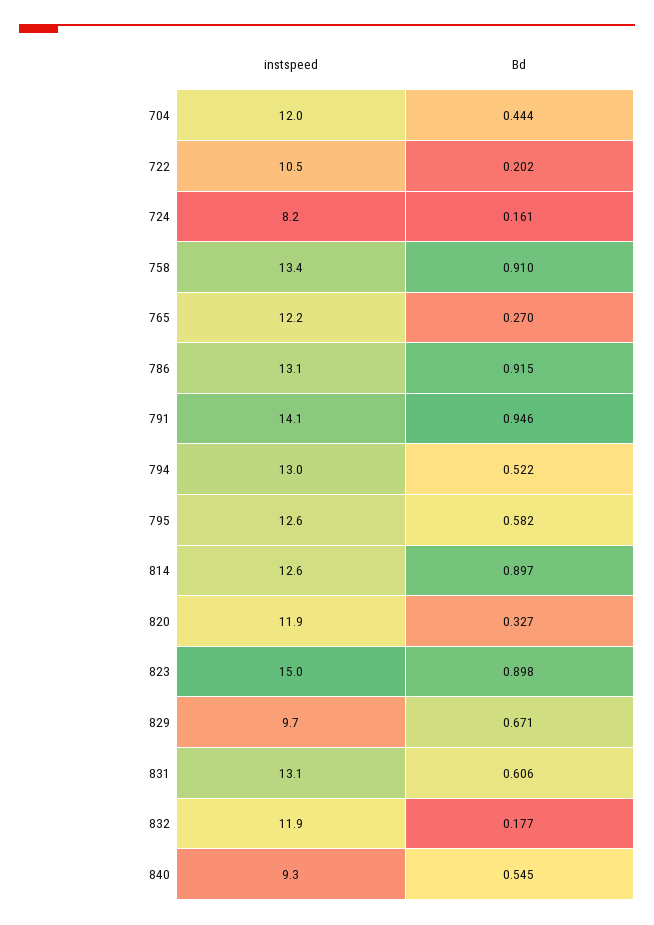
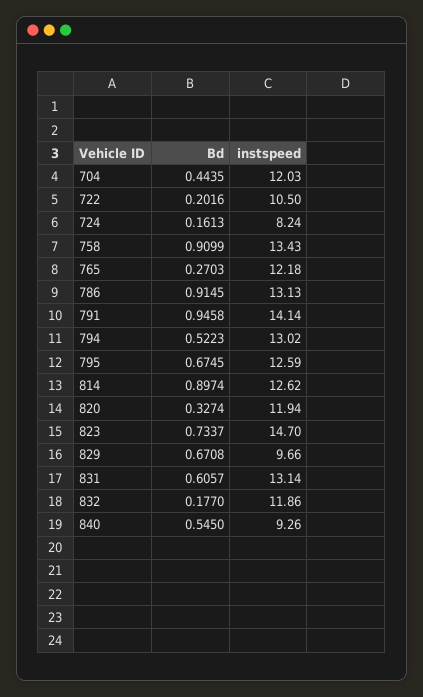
Bd, 795: 0.582 -> 0.6745
instspeed, 823: 15 -> 14.7
Bd, 823: 0.898 -> 0.7337

